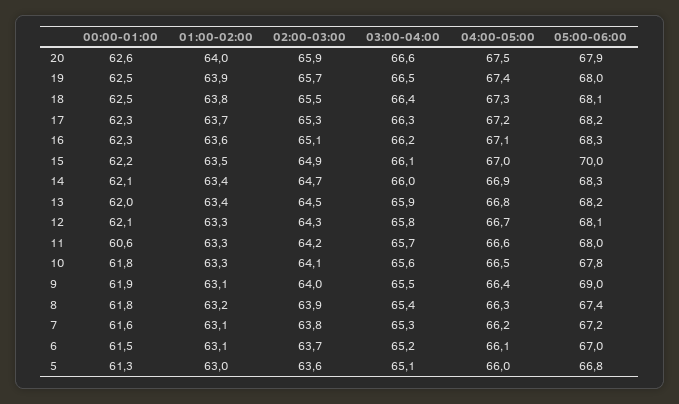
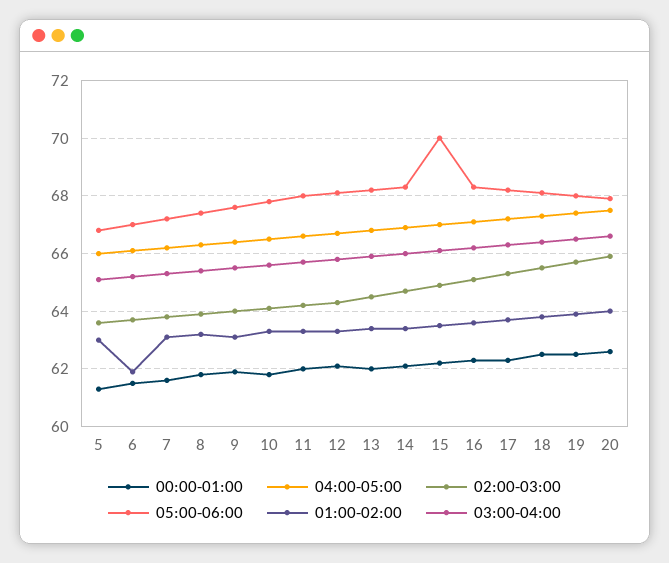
00:00-01:00, 11: 60.6 -> 62
05:00-06:00, 9: 69 -> 67.5
01:00-02:00, 6: 63.1 -> 62

